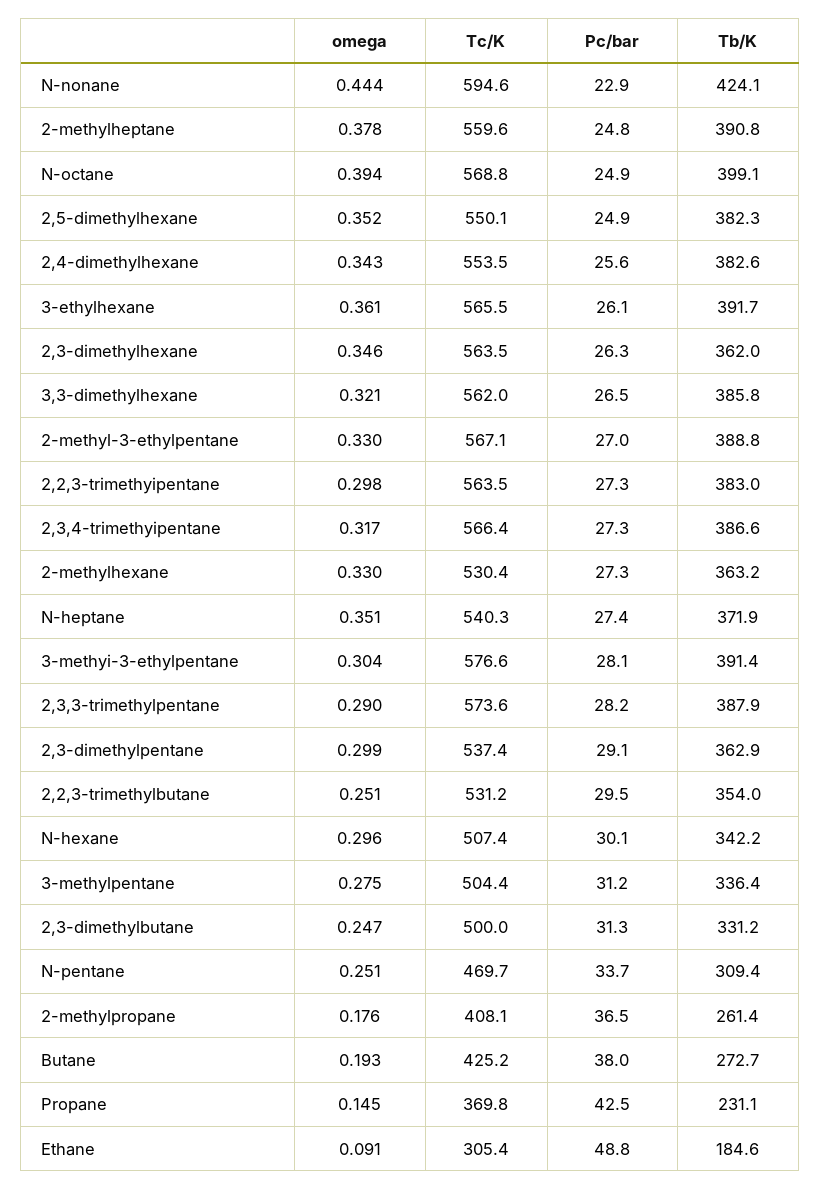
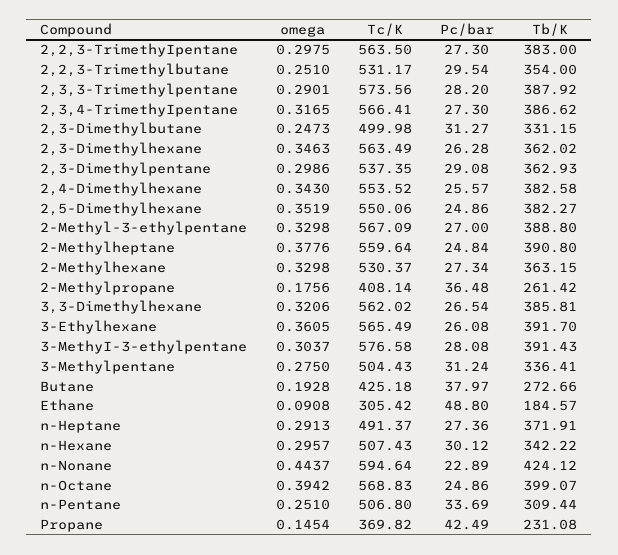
omega, N-heptane: 0.351 -> 0.2913
Tc/K, N-heptane: 540.3 -> 491.37
Tc/K, N-pentane: 469.7 -> 506.8

